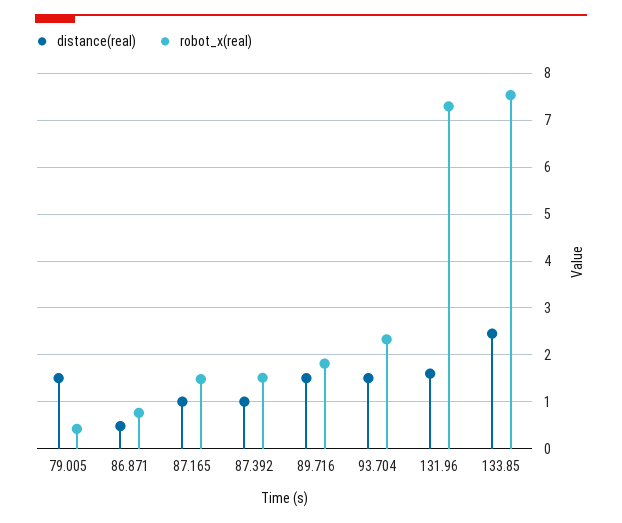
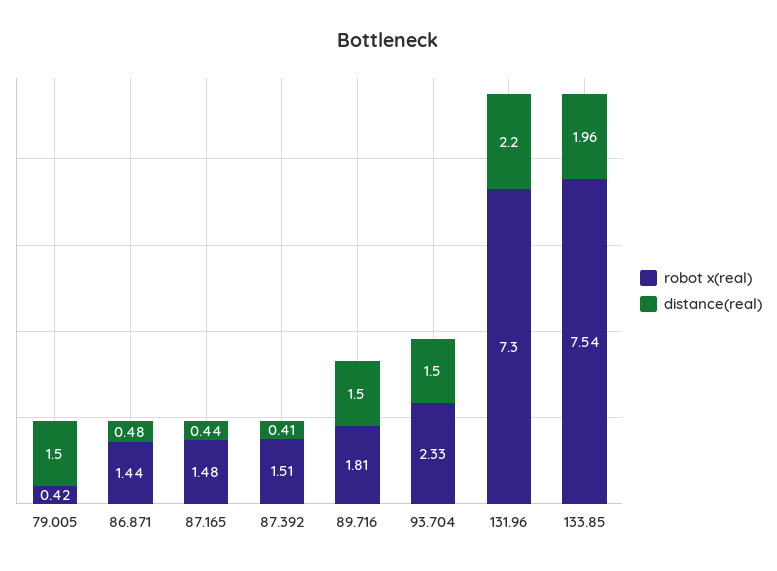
robot_x(real), 86.871: 0.8 -> 1.44
distance(real), 87.165: 1 -> 0.44
distance(real), 87.392: 1 -> 0.41
distance(real), 131.96: 1.6 -> 2.2
distance(real), 133.85: 2.4 -> 1.96

